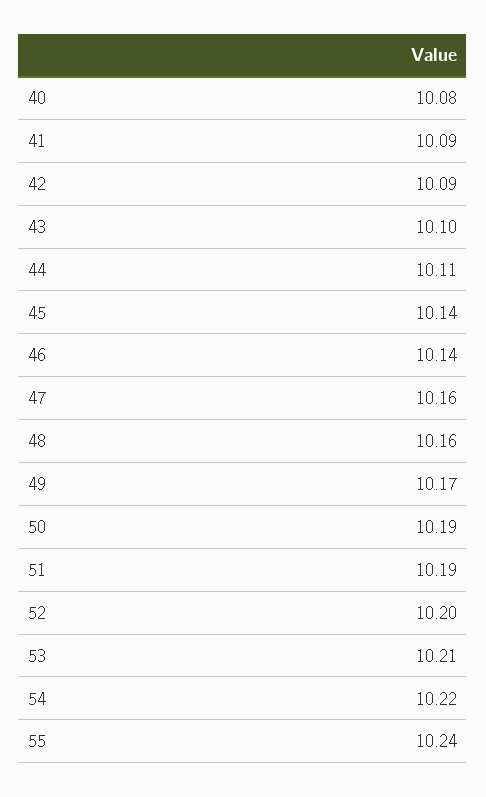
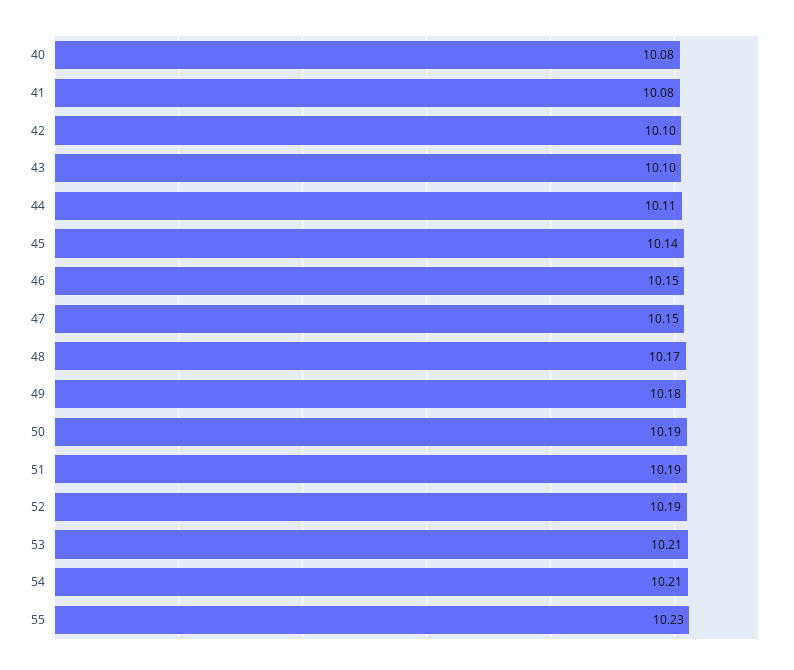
41: 10.09 -> 10.08
42: 10.09 -> 10.1
46: 10.14 -> 10.15
47: 10.16 -> 10.15
48: 10.16 -> 10.17
49: 10.17 -> 10.18
52: 10.2 -> 10.19
54: 10.22 -> 10.21
55: 10.24 -> 10.23

